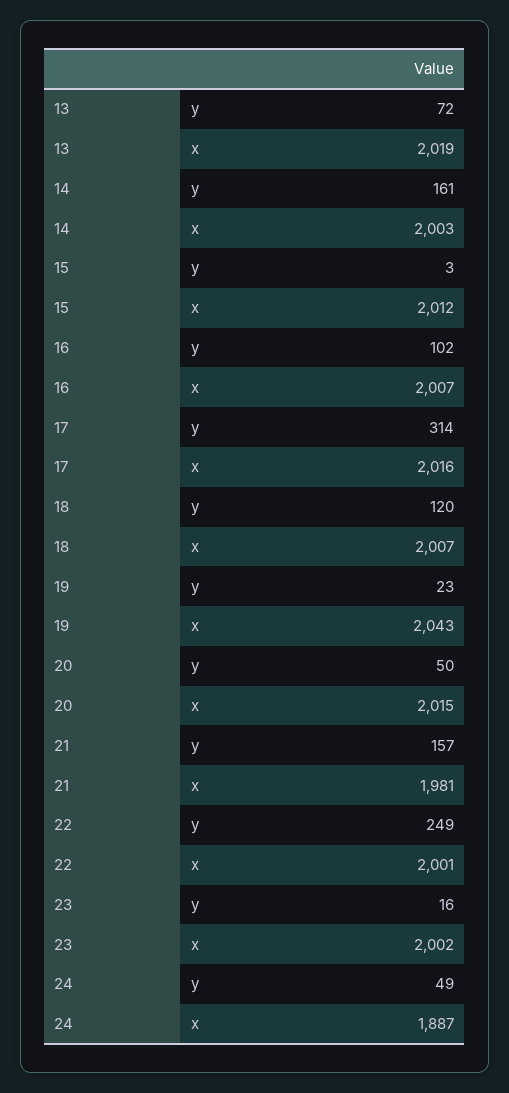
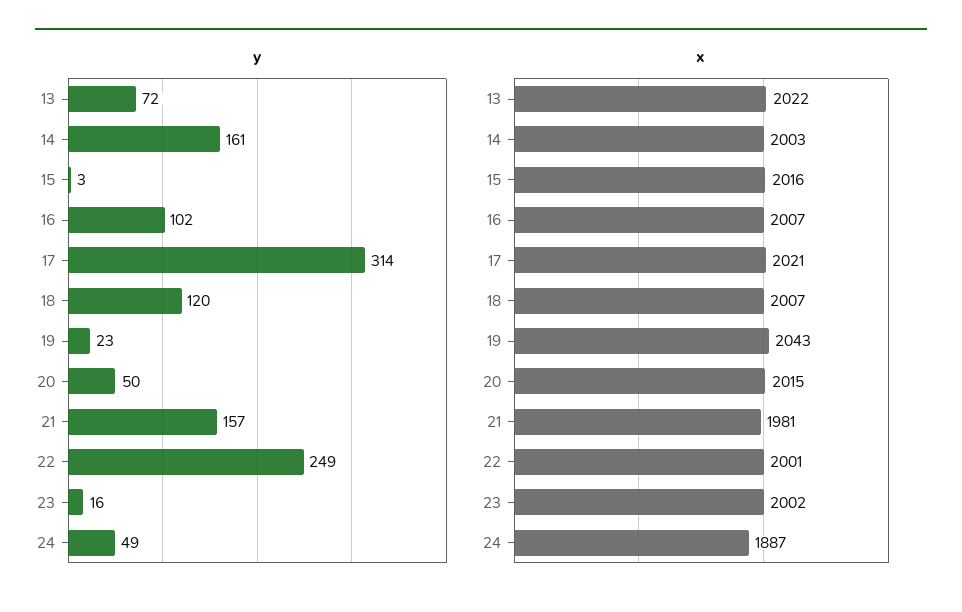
x, 13: 2019 -> 2022
x, 15: 2012 -> 2016
x, 17: 2016 -> 2021

